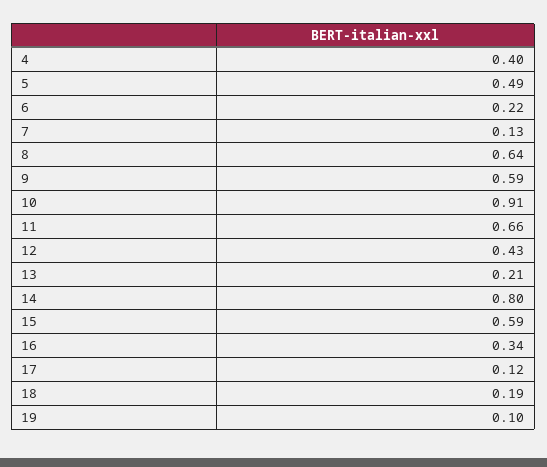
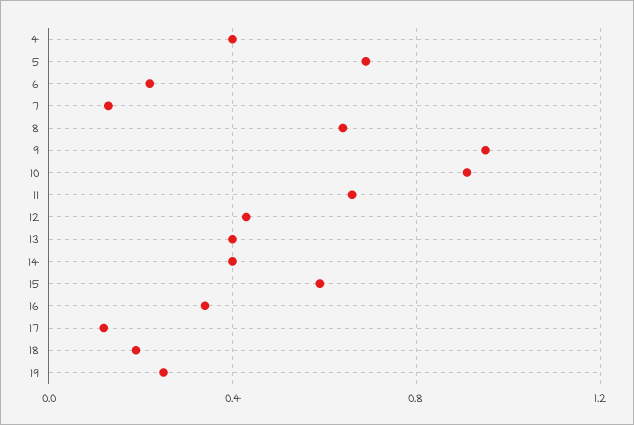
5: 0.49 -> 0.7
9: 0.59 -> 0.95
13: 0.21 -> 0.4
14: 0.8 -> 0.4
19: 0.1 -> 0.25

